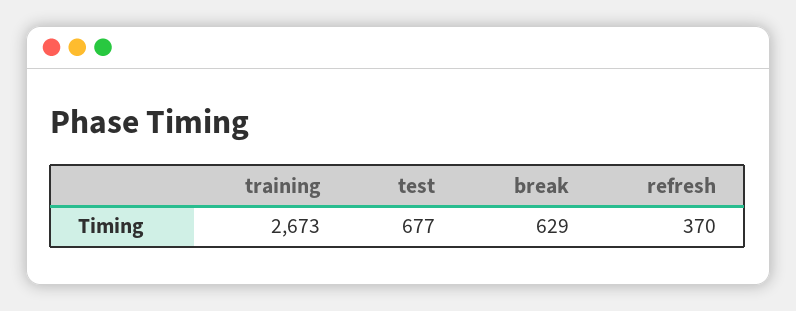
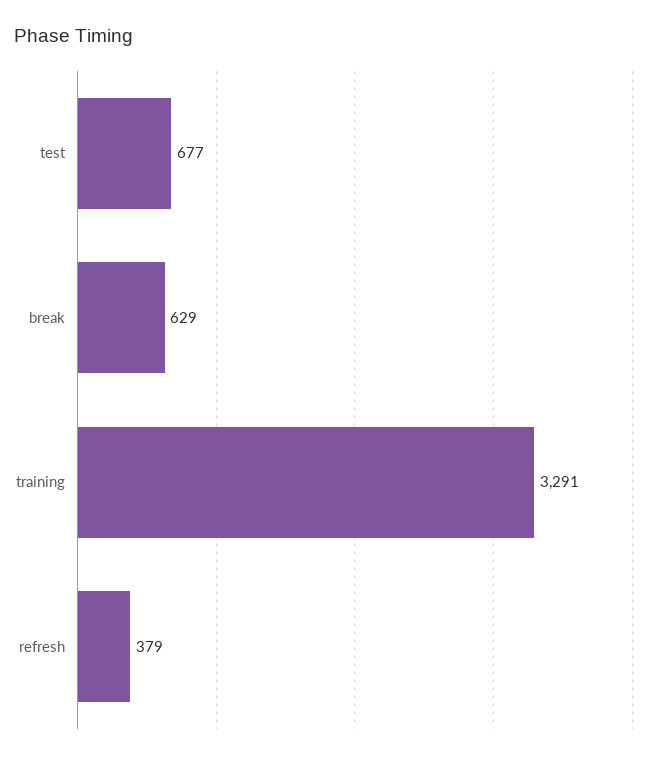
training: 2673 -> 3291
refresh: 370 -> 379

